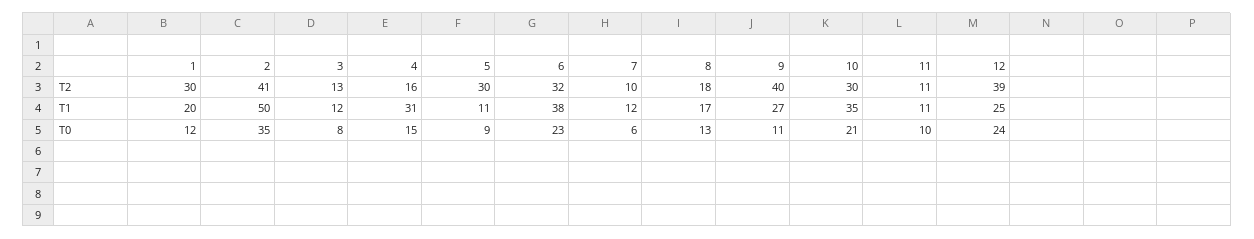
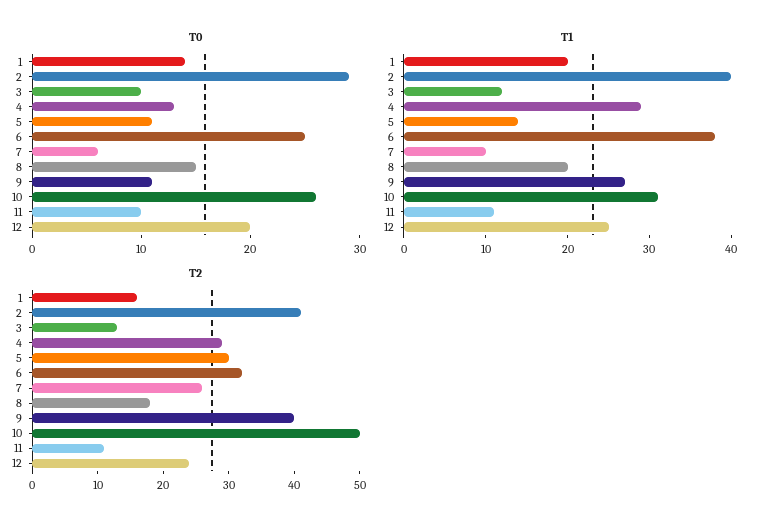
T2, 1: 30 -> 15
T2, 4: 16 -> 30
T2, 7: 10 -> 25
T2, 10: 30 -> 50
T2, 12: 39 -> 25
T1, 2: 50 -> 40
T1, 4: 31 -> 29
T1, 5: 11 -> 14
T1, 7: 12 -> 10
T1, 8: 17 -> 20
T1, 10: 35 -> 31
T0, 1: 12 -> 14
T0, 2: 35 -> 29
T0, 3: 8 -> 10
T0, 4: 15 -> 13
T0, 5: 9 -> 11
T0, 6: 23 -> 25
T0, 8: 13 -> 15
T0, 10: 21 -> 26
T0, 12: 24 -> 20

